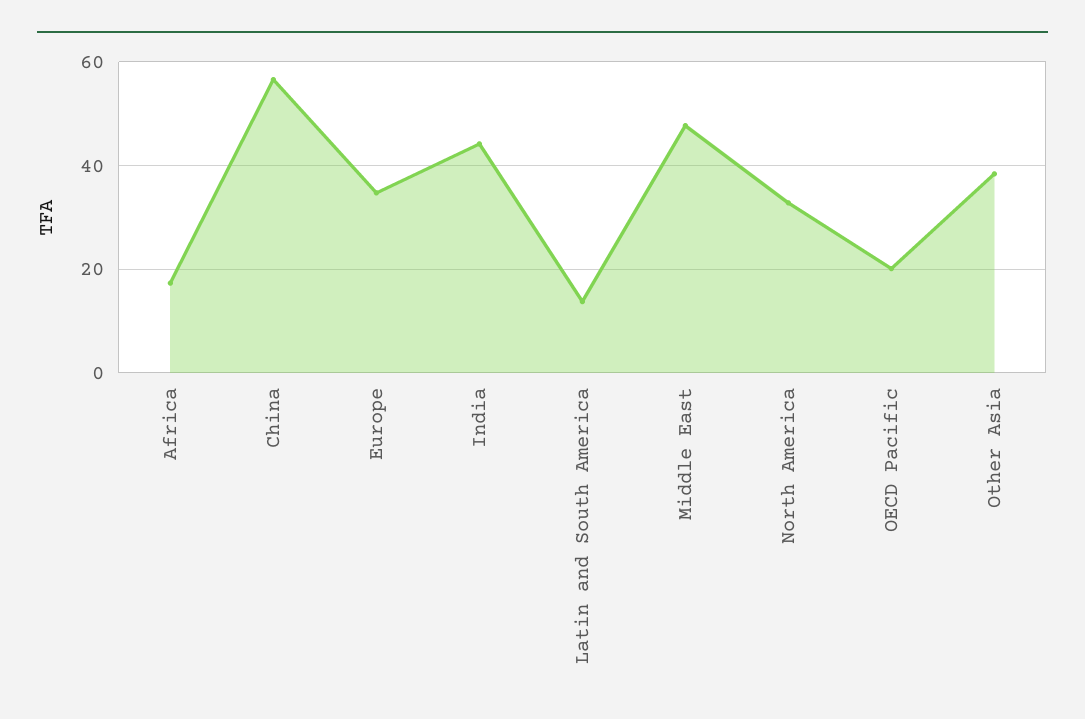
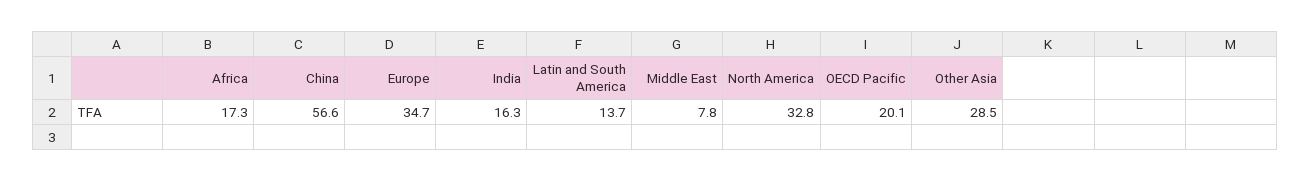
India: 44 -> 16.3
Middle East: 48 -> 7.8
Other Asia: 38 -> 28.5

